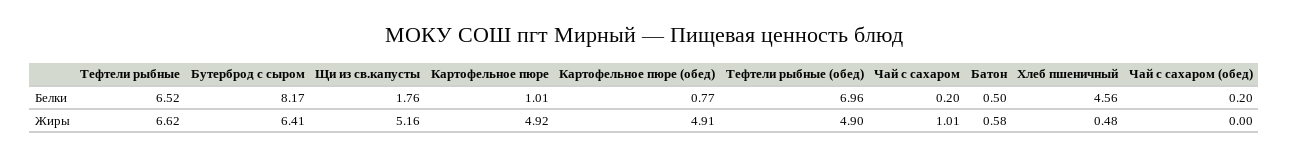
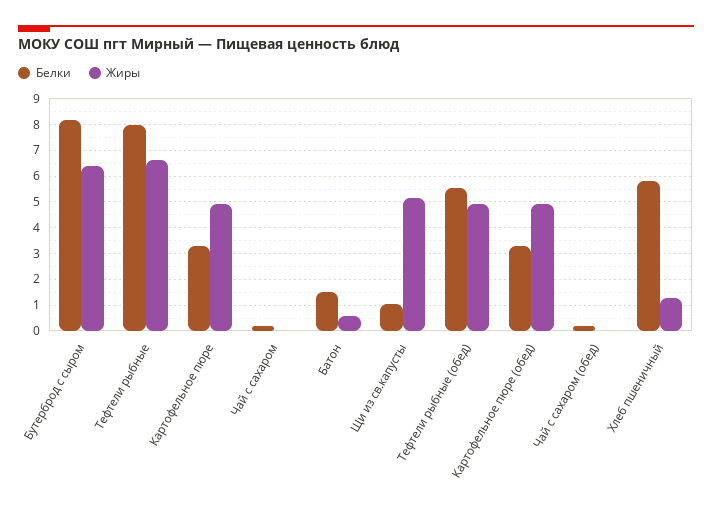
Белки, Тефтели рыбные: 6.52 -> 8
Белки, Щи из св.капусты: 1.76 -> 1
Белки, Картофельное пюре: 1.01 -> 3.25
Белки, Картофельное пюре (обед): 0.77 -> 3.25
Белки, Тефтели рыбные (обед): 6.96 -> 5.5
Белки, Батон: 0.5 -> 1.5
Белки, Хлеб пшеничный: 4.56 -> 5.75
Жиры, Чай с сахаром: 1.01 -> 0
Жиры, Хлеб пшеничный: 0.48 -> 1.25

